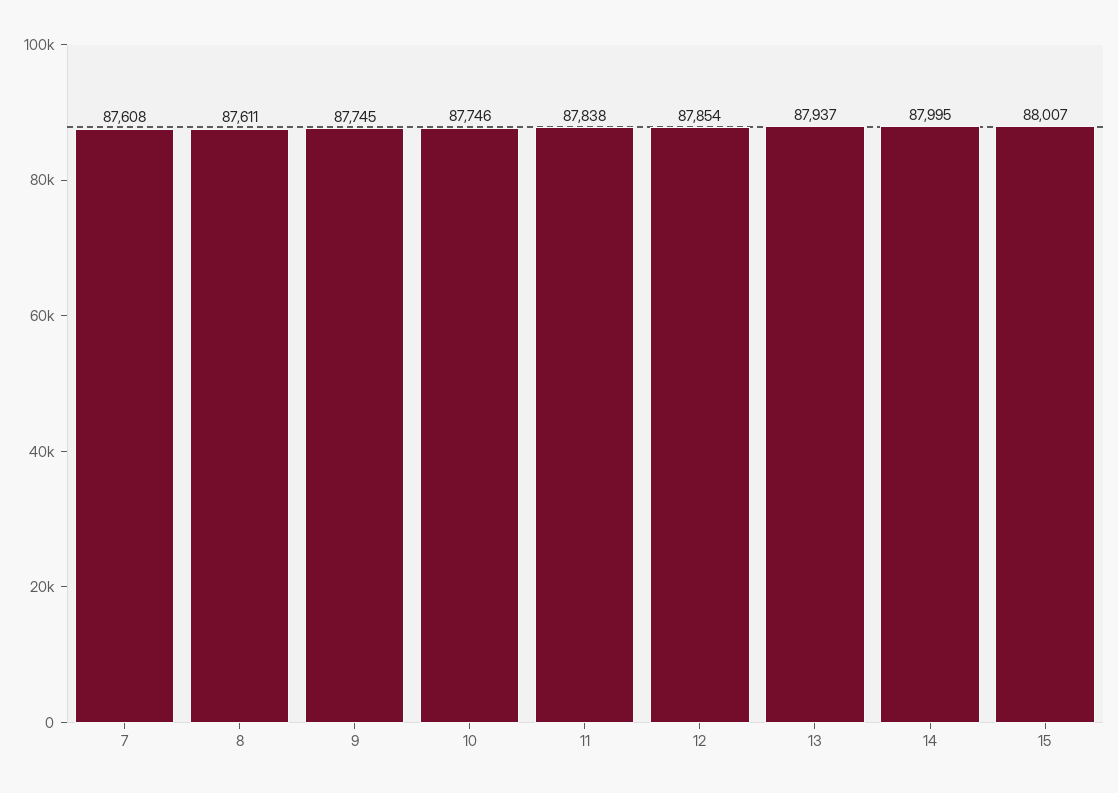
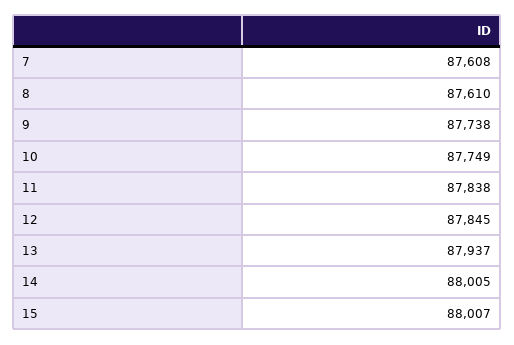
8: 87611 -> 87610
9: 87745 -> 87738
10: 87746 -> 87749
12: 87854 -> 87845
14: 87995 -> 88005

